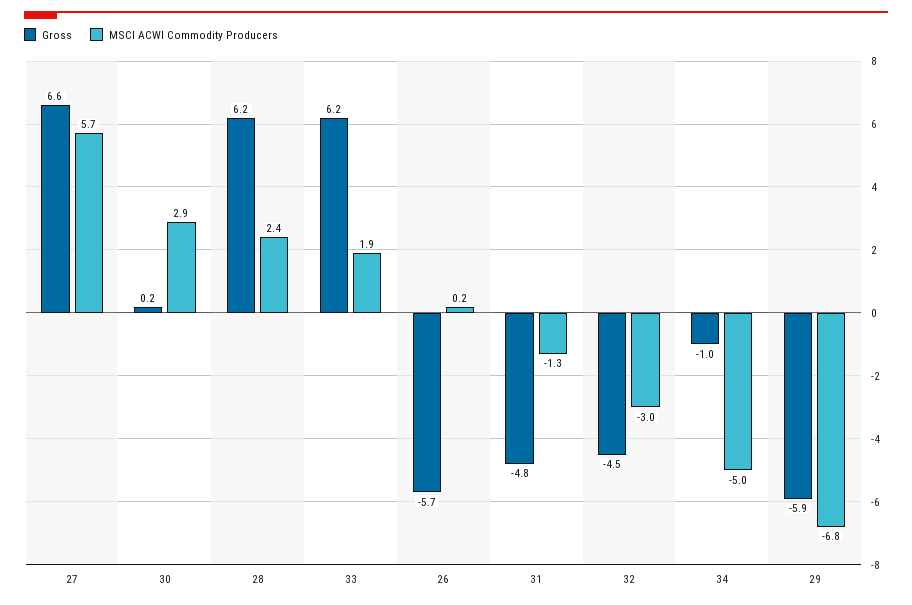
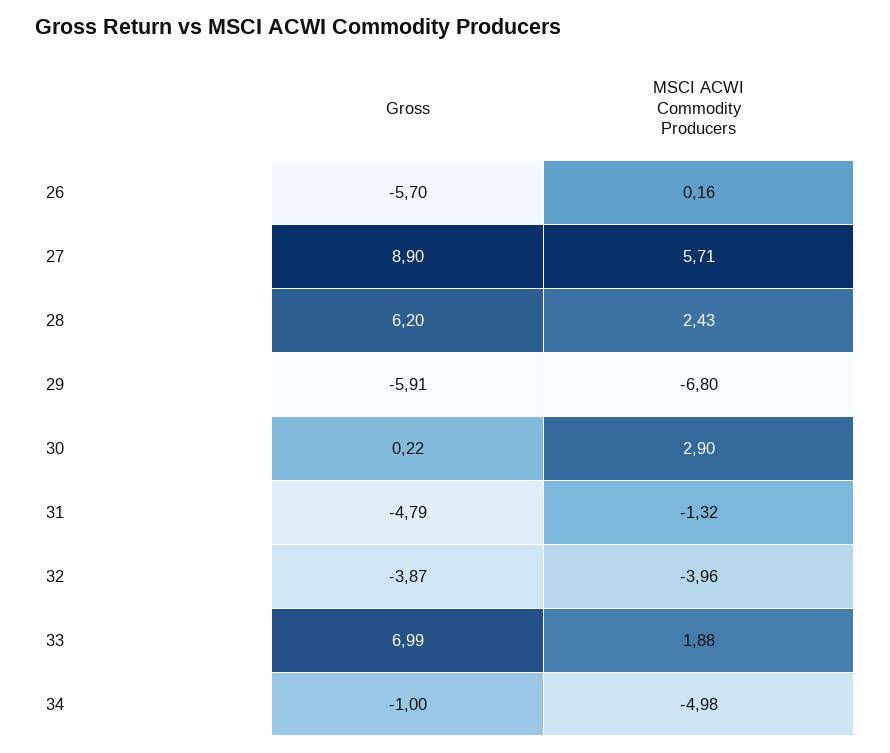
Gross, 27: 6.6 -> 8.9
Gross, 33: 6.2 -> 6.99
Gross, 32: -4.5 -> -3.87
MSCI ACWI Commodity Producers, 32: -3 -> -3.96

